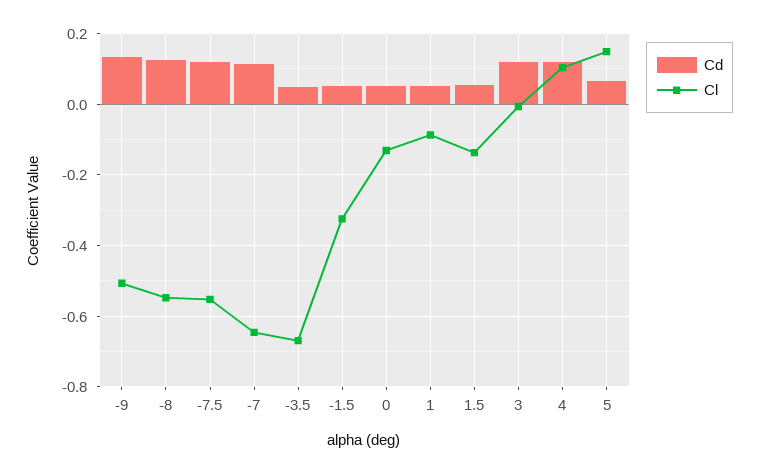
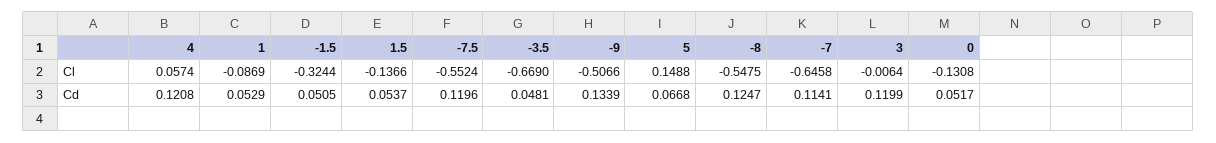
Cl, 4: 0.1 -> 0.0574

